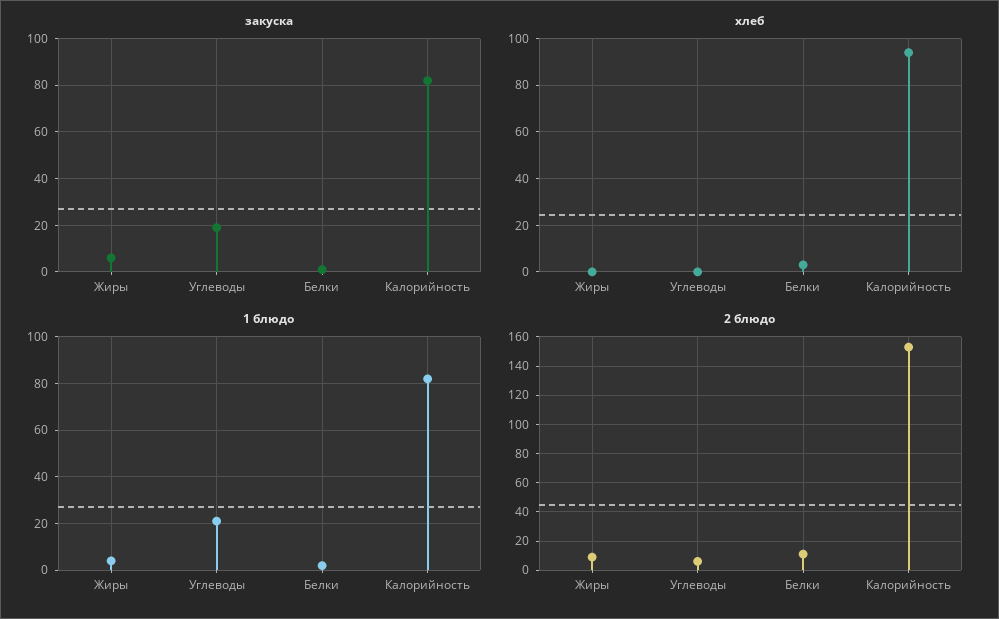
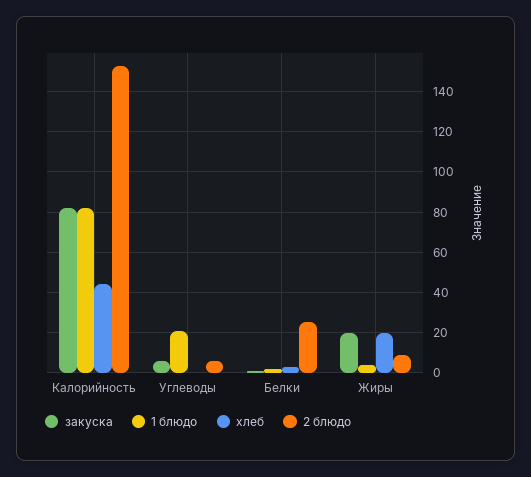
закуска, Жиры: 5 -> 20
закуска, Углеводы: 20 -> 5
хлеб, Жиры: 0 -> 20
хлеб, Калорийность: 95 -> 45
2 блюдо, Белки: 10 -> 25

